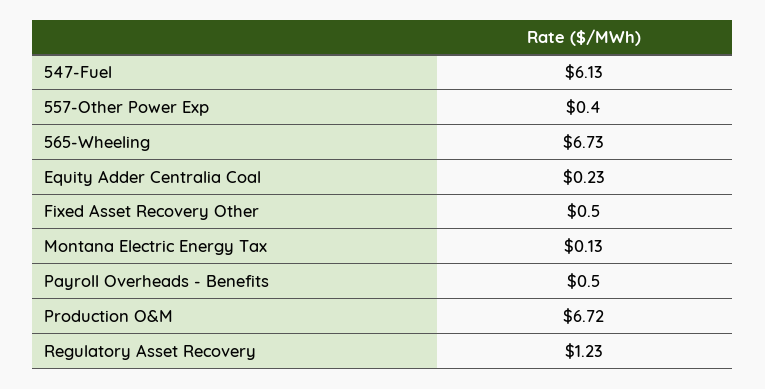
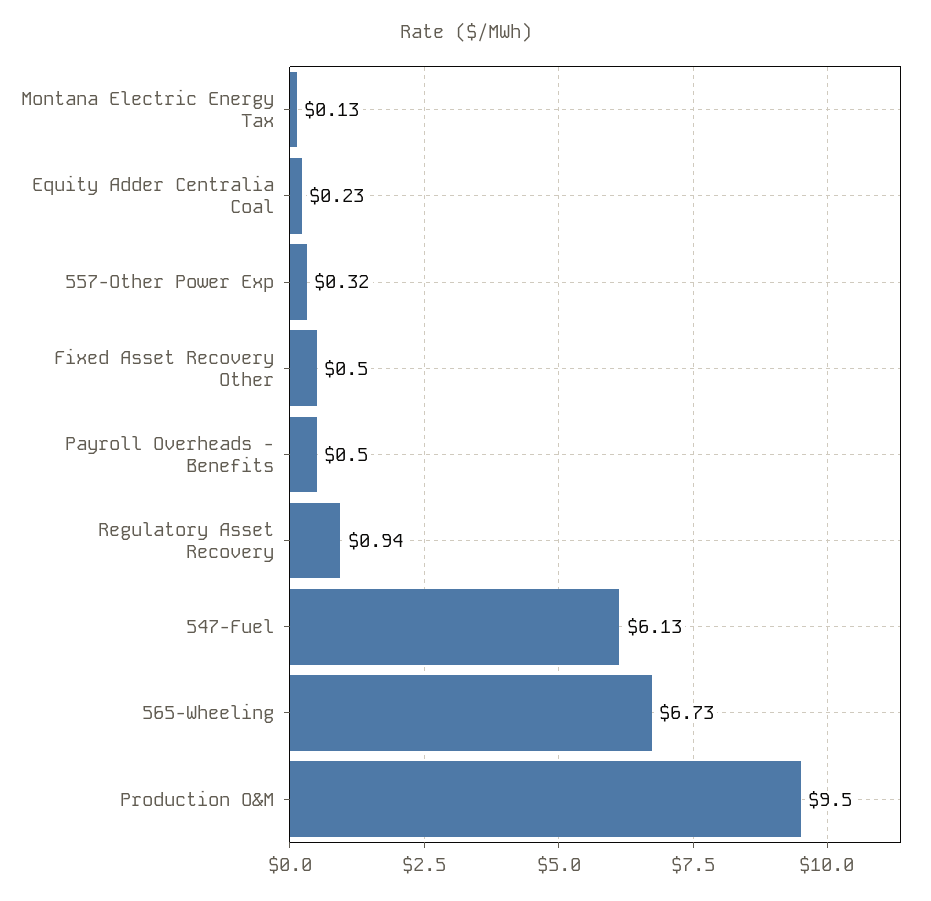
557-Other Power Exp: 0.4 -> 0.32
Production O&M: 6.72 -> 9.5
Regulatory Asset Recovery: 1.23 -> 0.94

